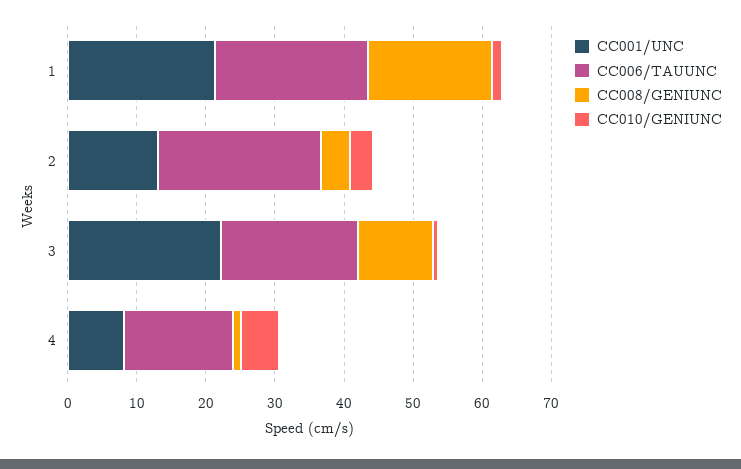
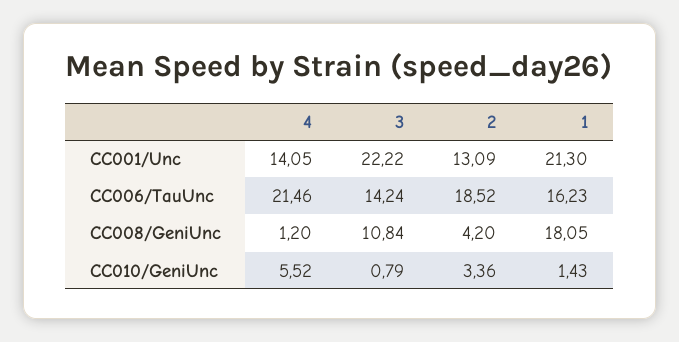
CC006/TAUUNC, 1: 22 -> 16.23
CC006/TAUUNC, 2: 24 -> 18.52
CC006/TAUUNC, 3: 20 -> 14.24
CC001/UNC, 4: 8 -> 14.05
CC006/TAUUNC, 4: 16 -> 21.46

